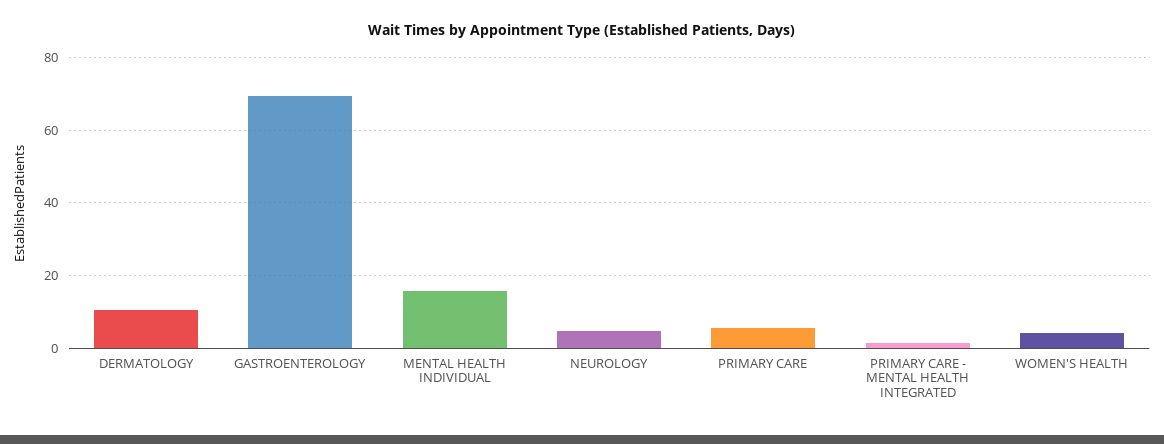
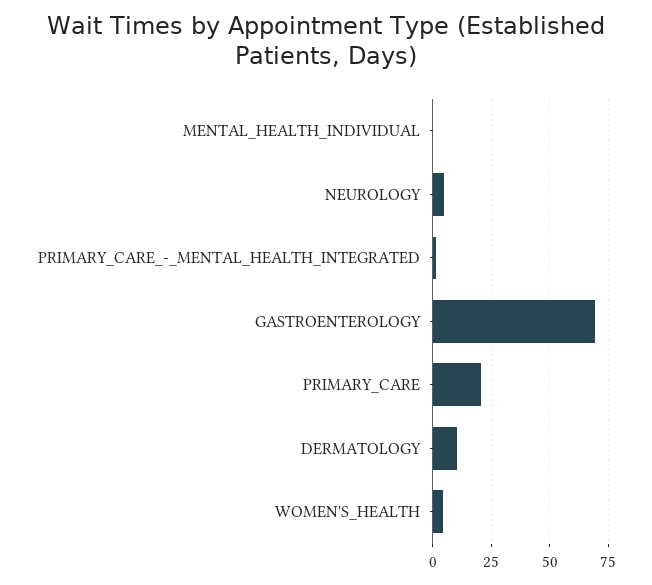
MENTAL HEALTH INDIVIDUAL: 16 -> 0
PRIMARY CARE: 6 -> 20

